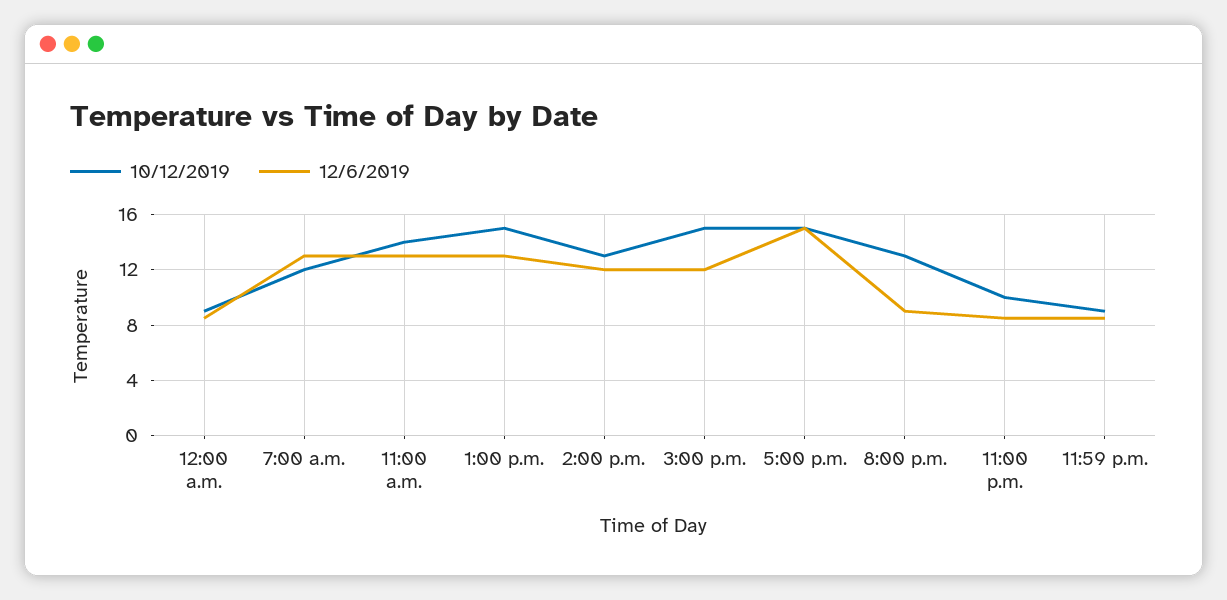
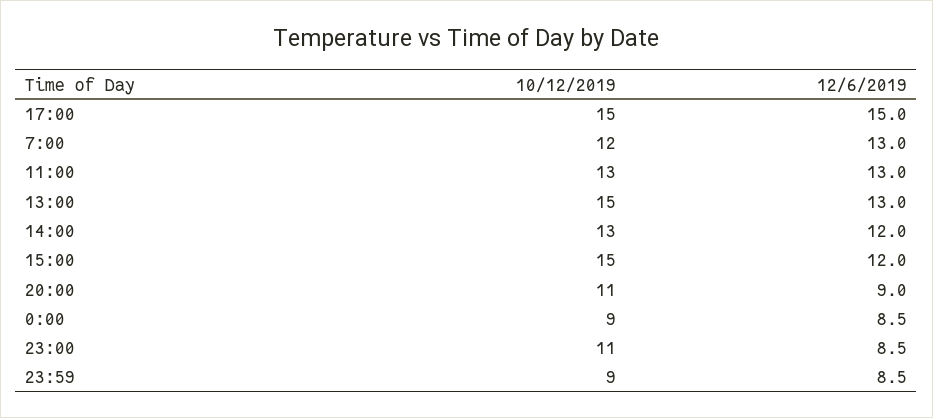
10/12/2019, 11:00 a.m.: 14 -> 13
10/12/2019, 8:00 p.m.: 13 -> 11
10/12/2019, 11:00 p.m.: 10 -> 11

